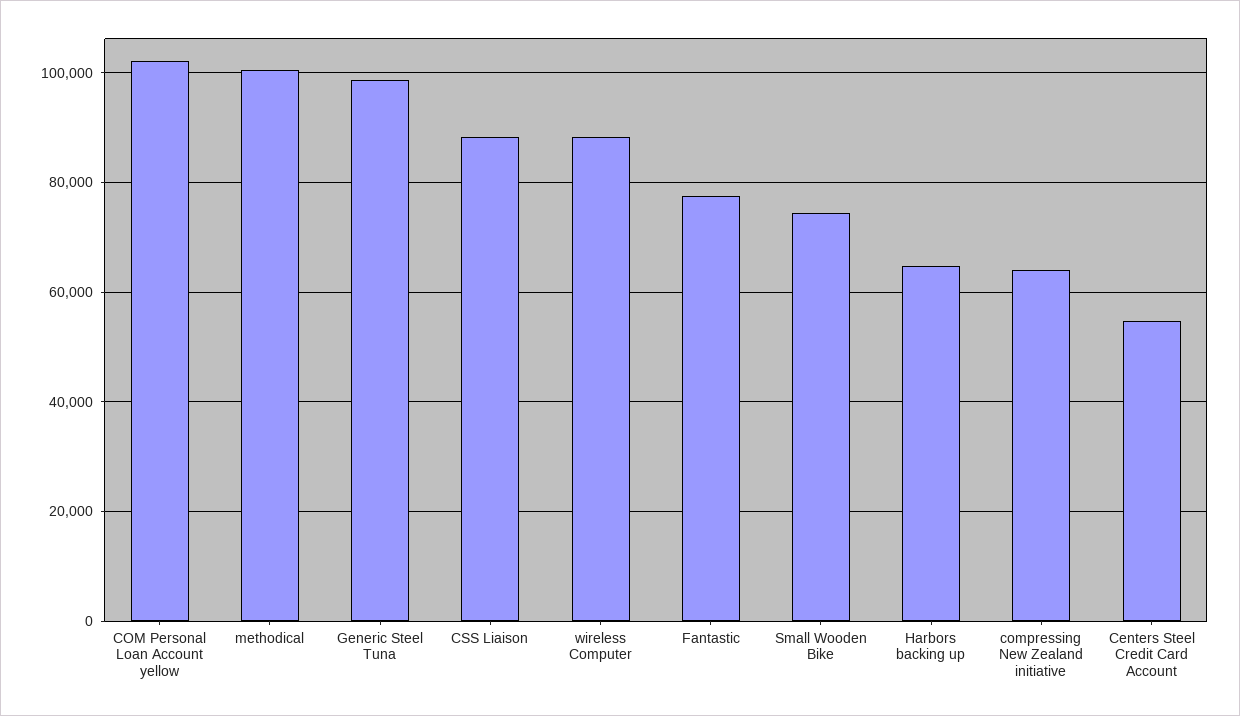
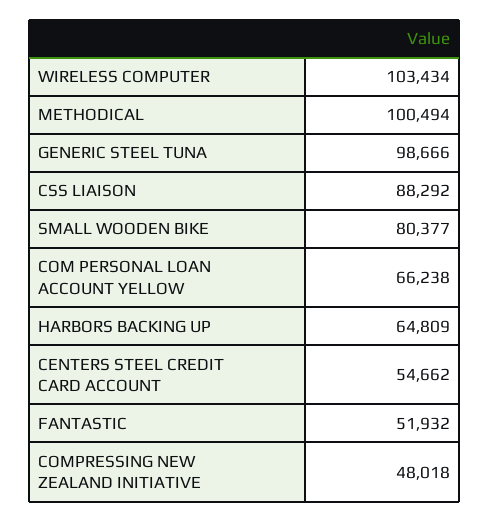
COM Personal Loan Account yellow: 102000 -> 66238
wireless Computer: 88000 -> 103434
Fantastic: 78000 -> 51932
Small Wooden Bike: 74000 -> 80377
compressing New Zealand initiative: 64000 -> 48018

